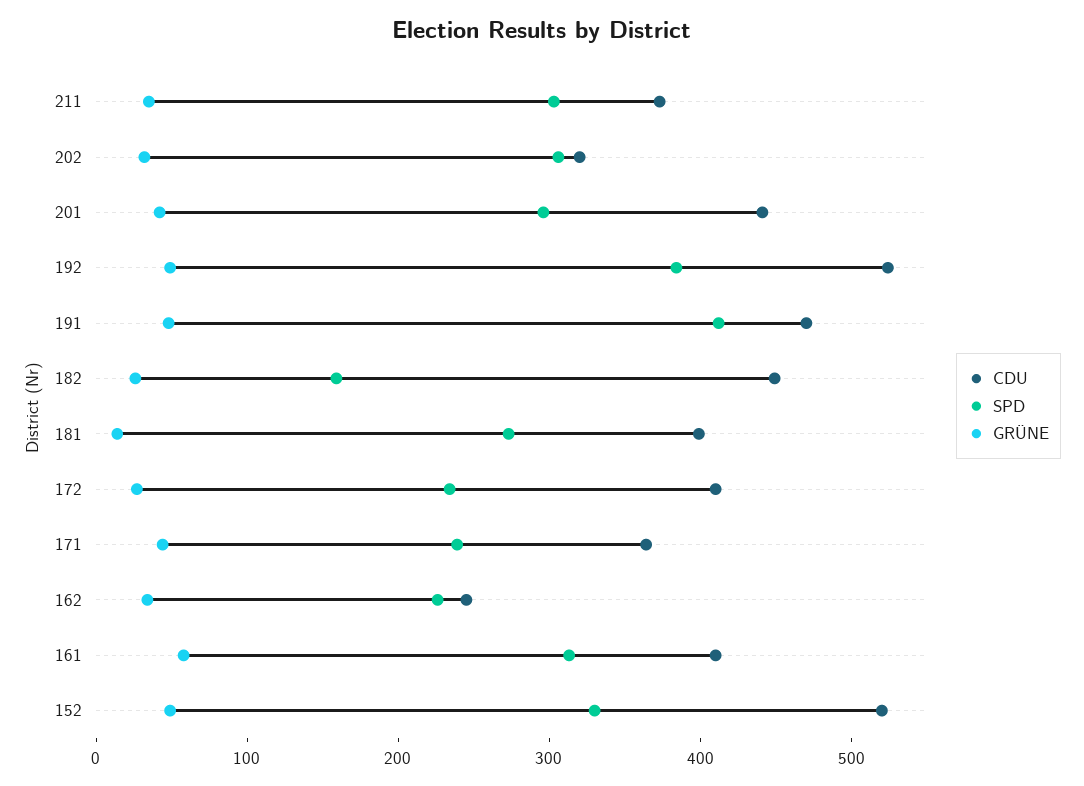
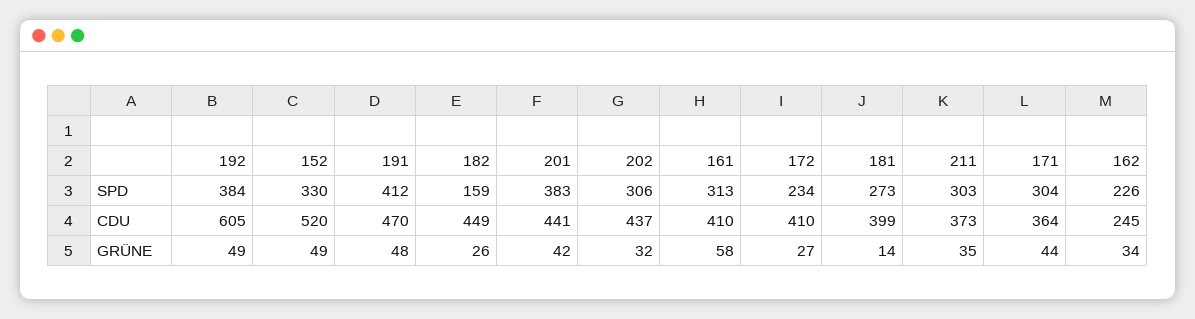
CDU, 202: 320 -> 437
SPD, 201: 300 -> 383
CDU, 192: 520 -> 605
SPD, 171: 240 -> 304

